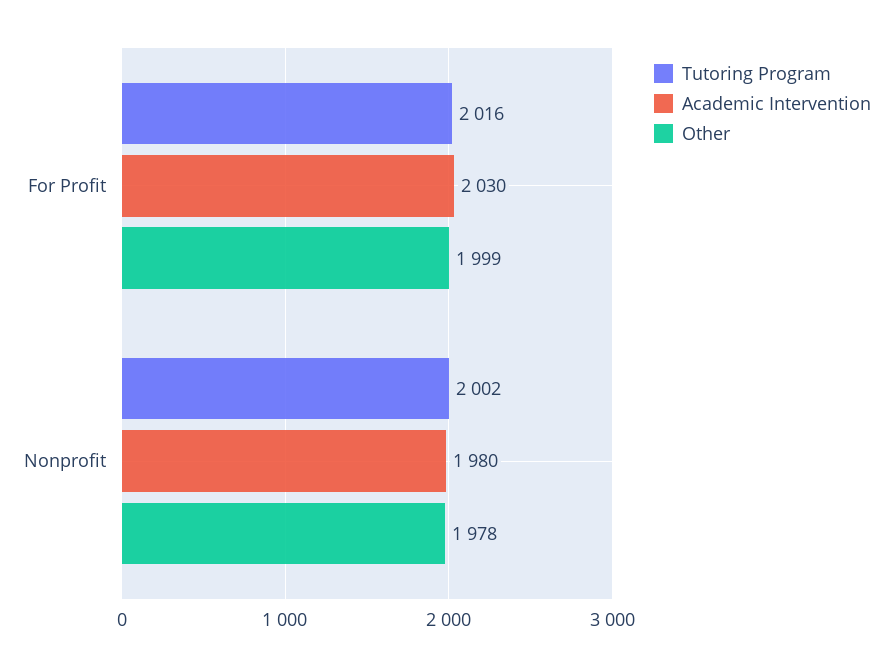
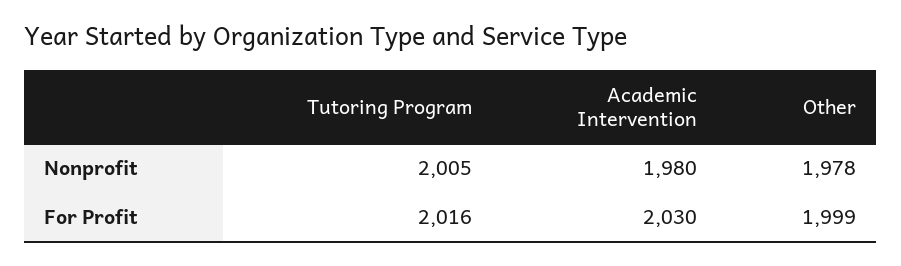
Tutoring Program, Nonprofit: 2002 -> 2005

